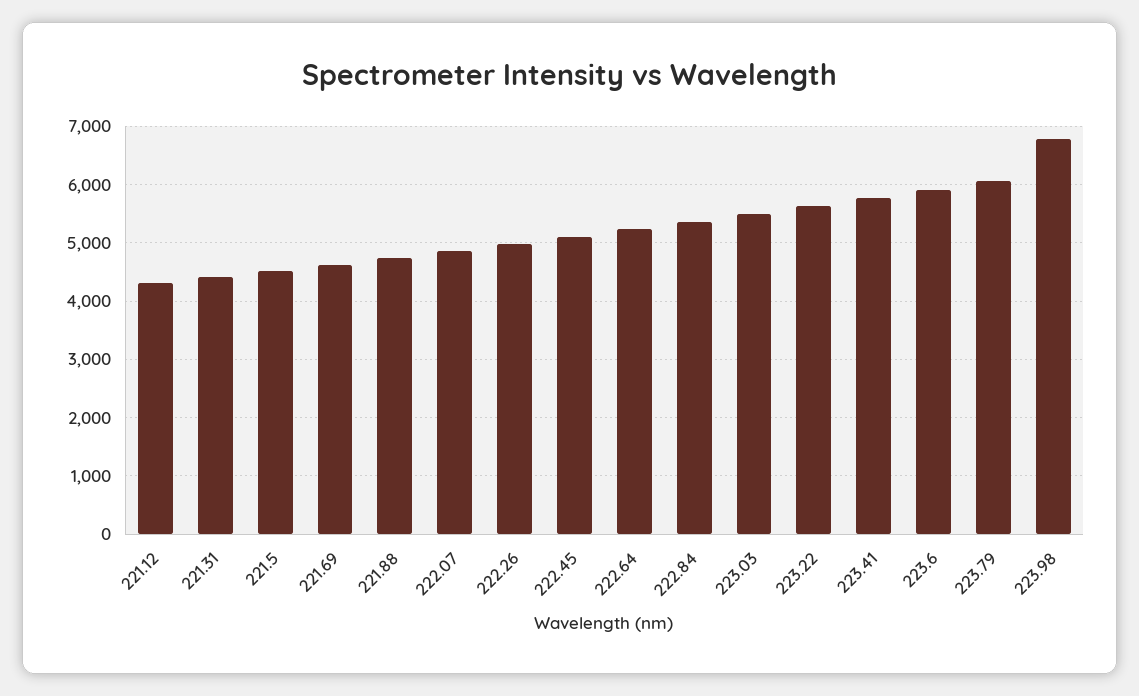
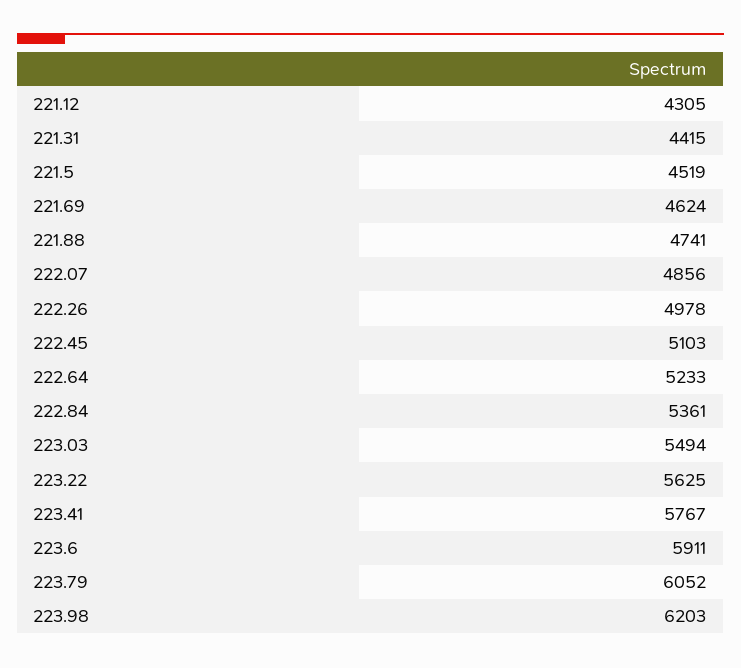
223.98: 6800 -> 6203

